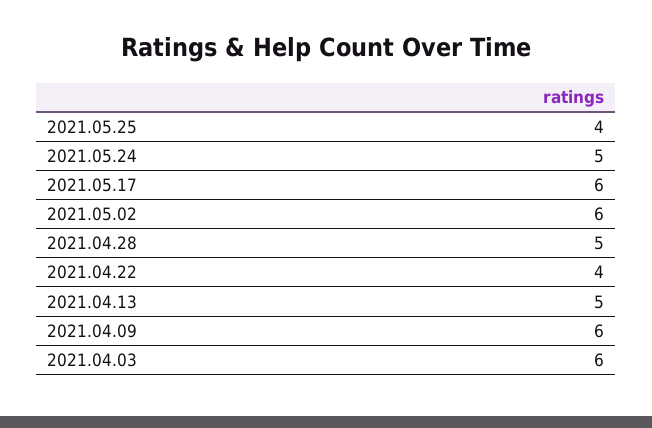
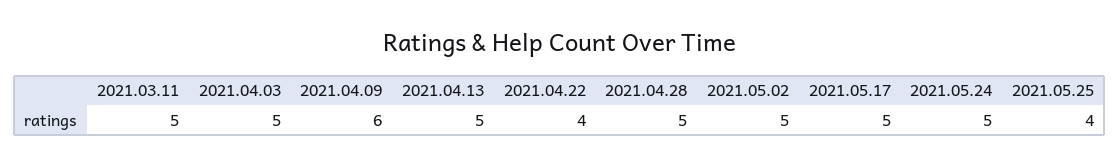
2021.05.17: 6 -> 5
2021.05.02: 6 -> 5
2021.04.03: 6 -> 5
2021.03.11: none -> 5

